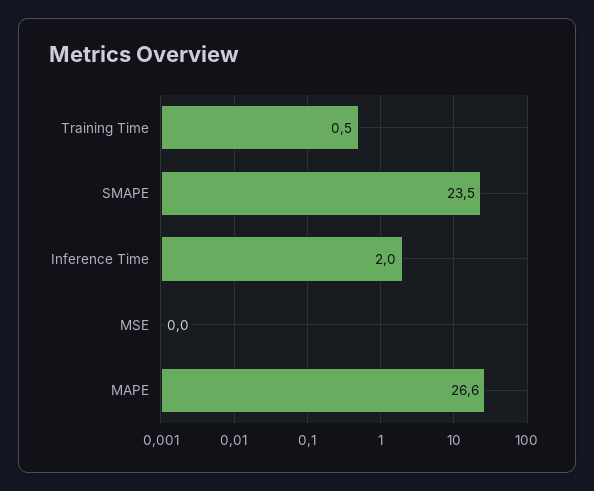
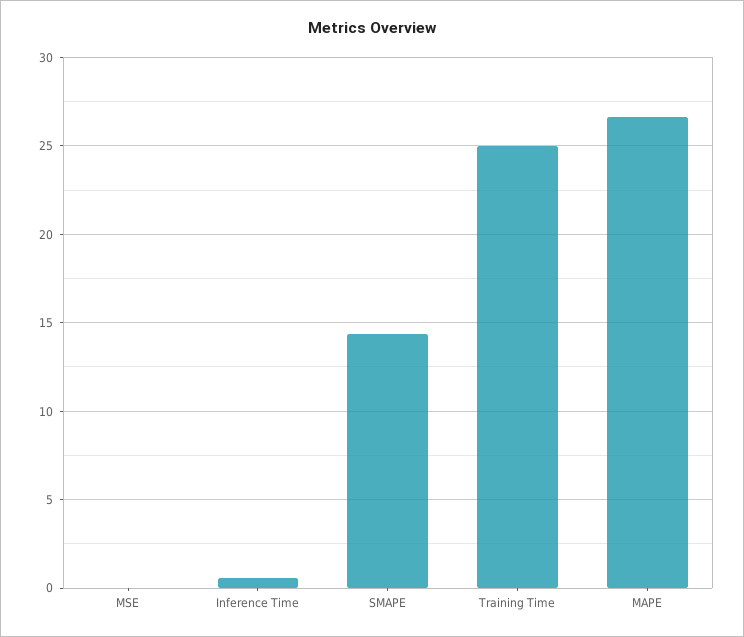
Training Time: 0.5 -> 25
SMAPE: 23.5 -> 14.5
Inference Time: 2 -> 0.5

